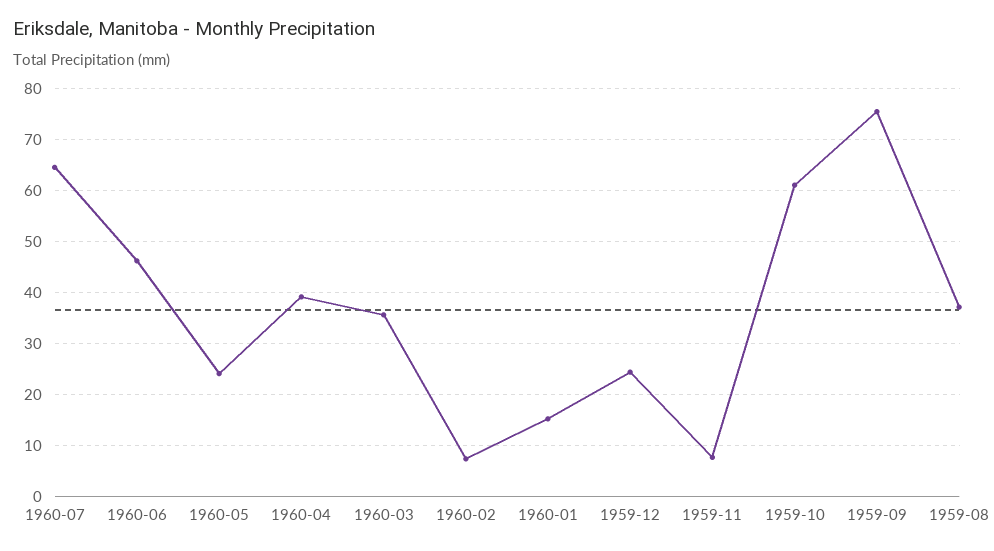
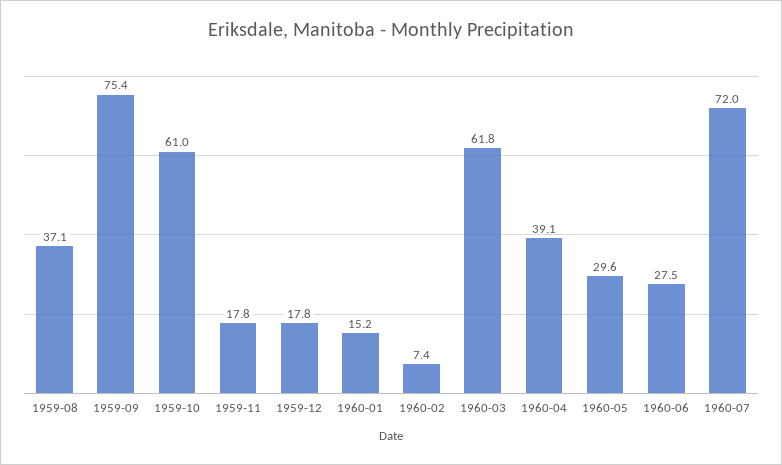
1960-07: 64 -> 72
1960-06: 46 -> 27.5
1960-05: 24 -> 29.6
1960-03: 36 -> 61.8
1959-12: 24 -> 17.8
1959-11: 8 -> 17.8

